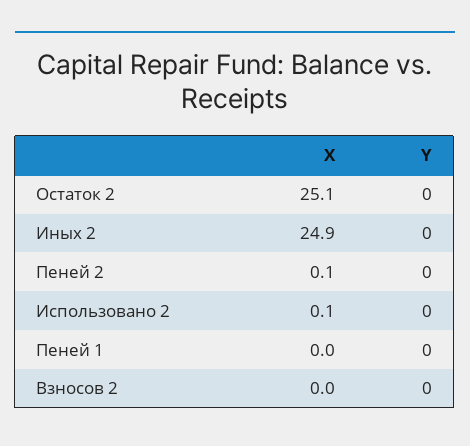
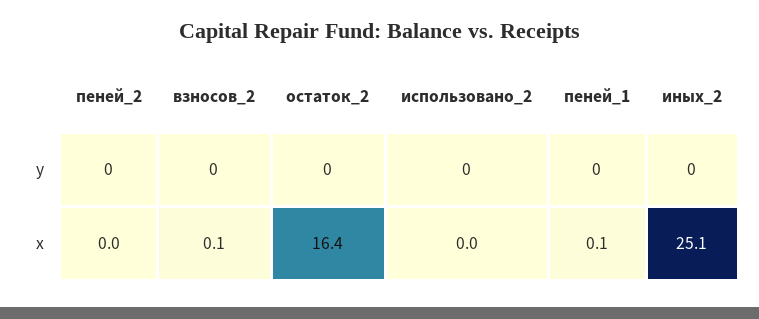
X, Остаток 2: 25.1 -> 16.4
X, Иных 2: 24.9 -> 25.1
X, Пеней 2: 0.1 -> 0
X, Использовано 2: 0.1 -> 0
X, Пеней 1: 0 -> 0.1
X, Взносов 2: 0 -> 0.1

